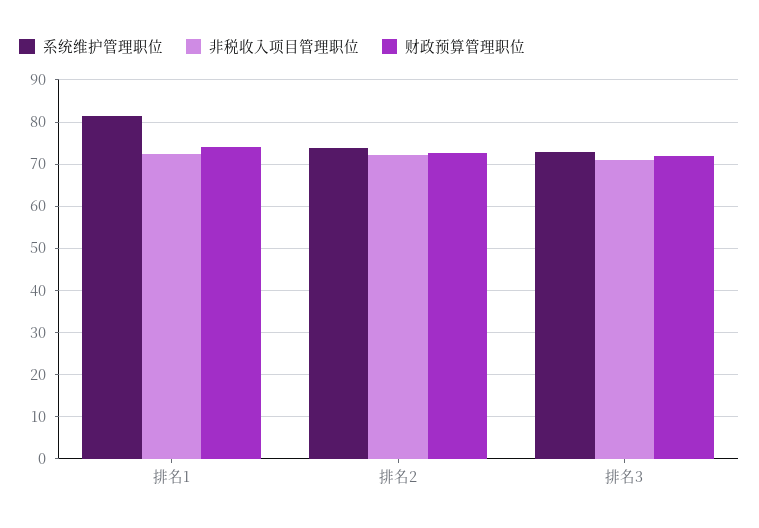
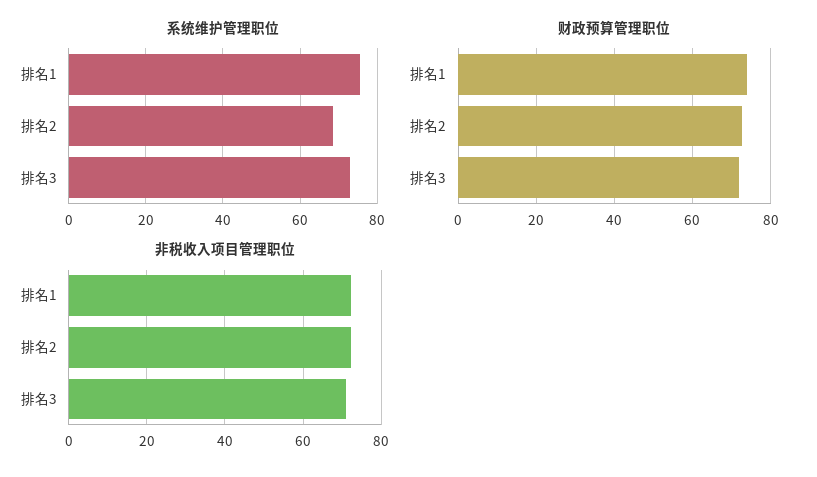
系统维护管理职位, 排名1: 82 -> 76
系统维护管理职位, 排名2: 74 -> 68

